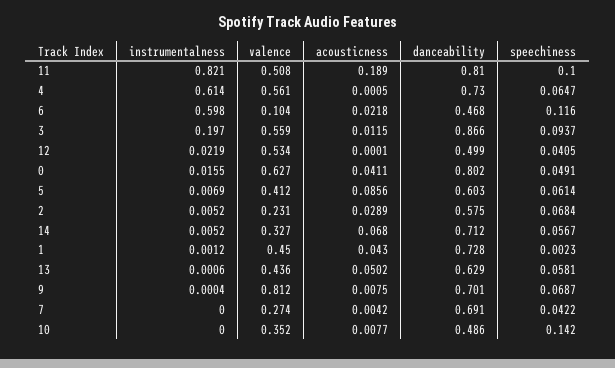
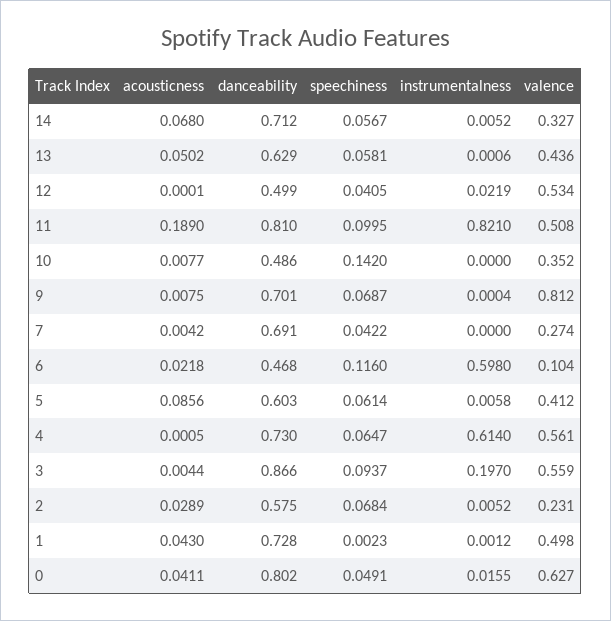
speechiness, 11: 0.1 -> 0.0995
acousticness, 3: 0.0115 -> 0.0044
instrumentalness, 5: 0.0069 -> 0.0058
valence, 1: 0.45 -> 0.498

